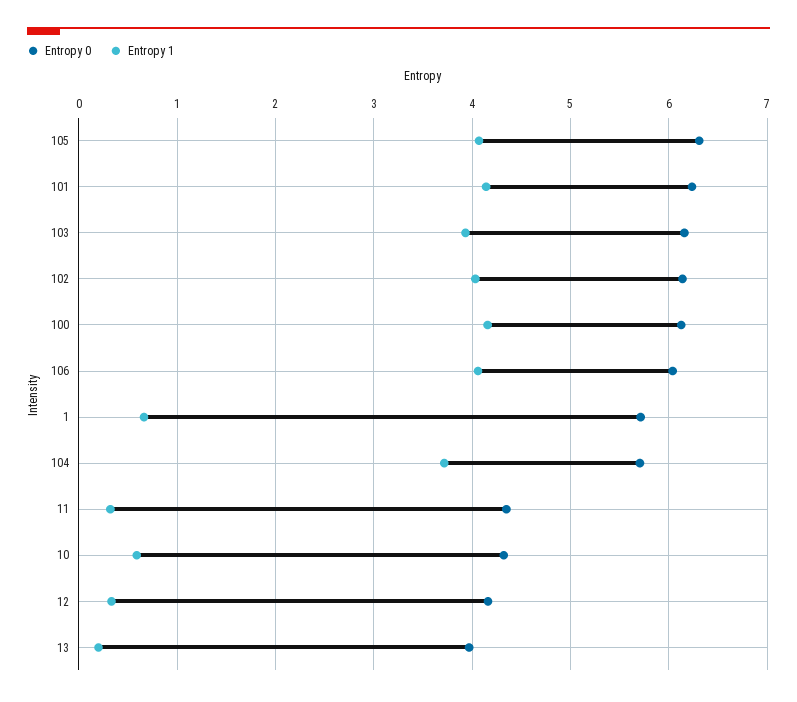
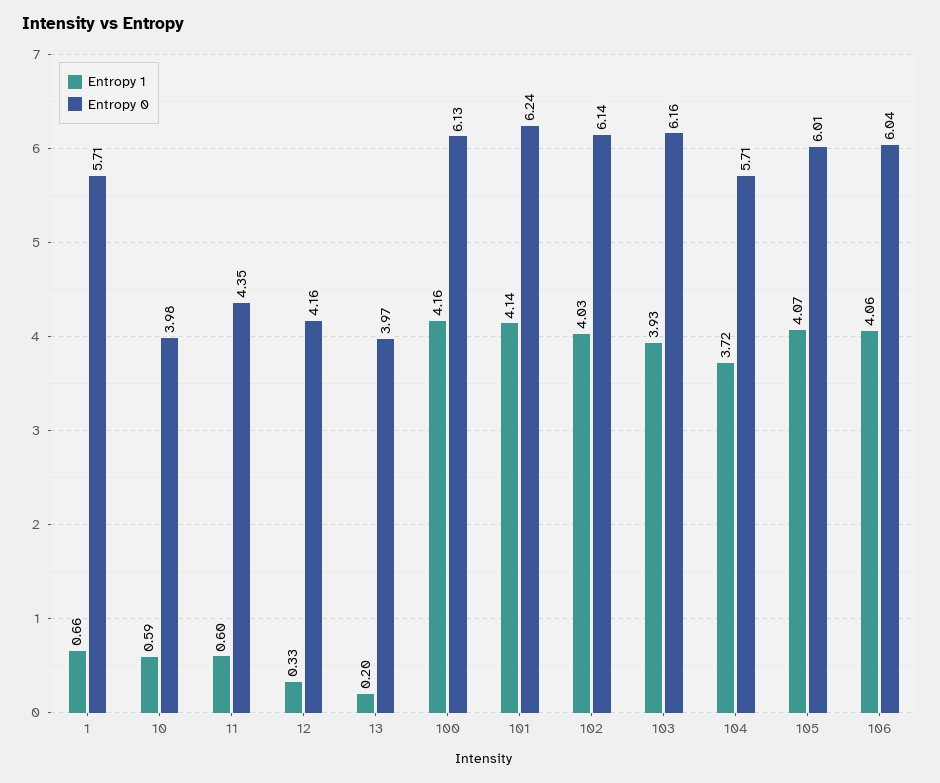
Entropy 0, 105: 6.3 -> 6.01
Entropy 1, 11: 0.3 -> 0.6
Entropy 0, 10: 4.3 -> 3.98

